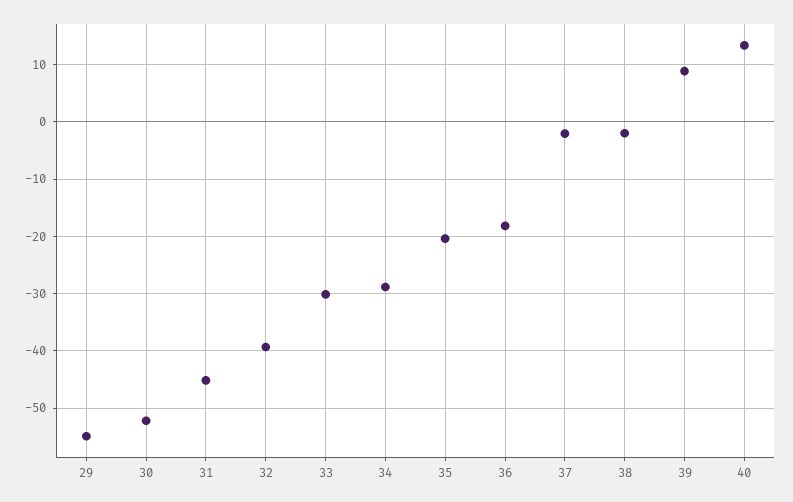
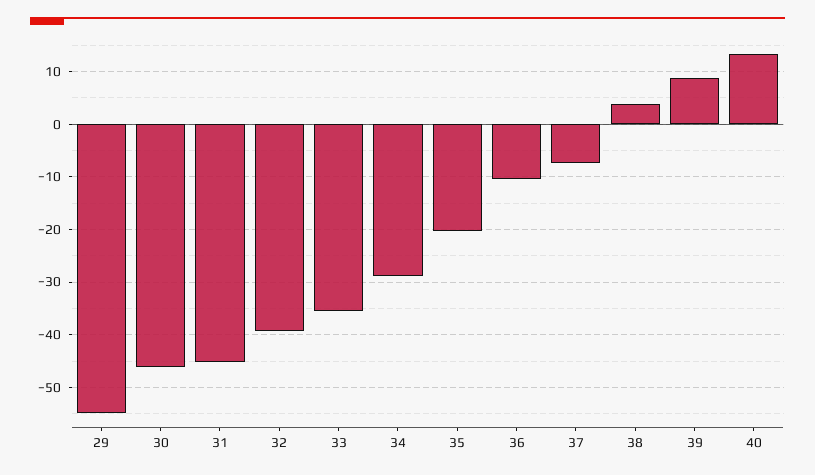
30: -52 -> -46
33: -30 -> -36
36: -18 -> -10
37: -2 -> -8
38: -2 -> 4

